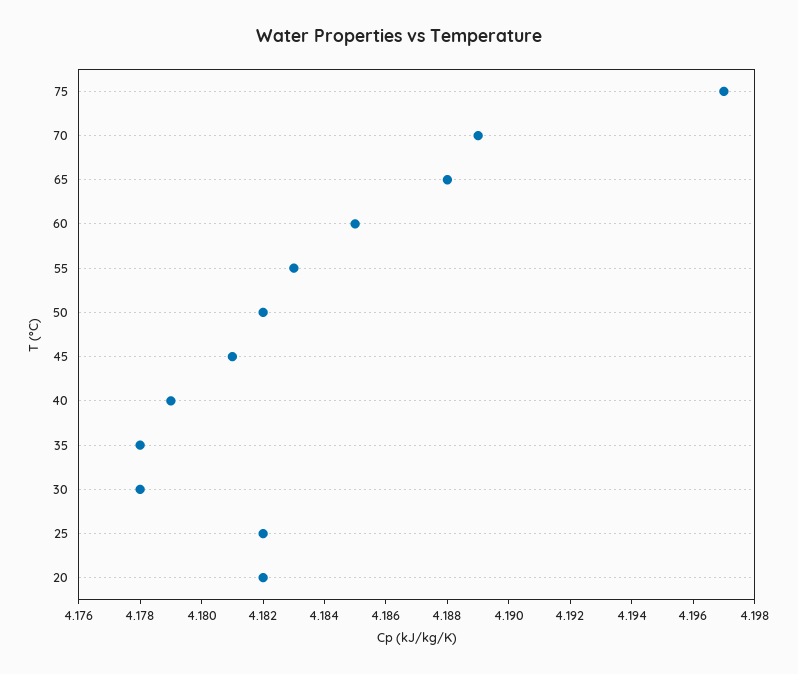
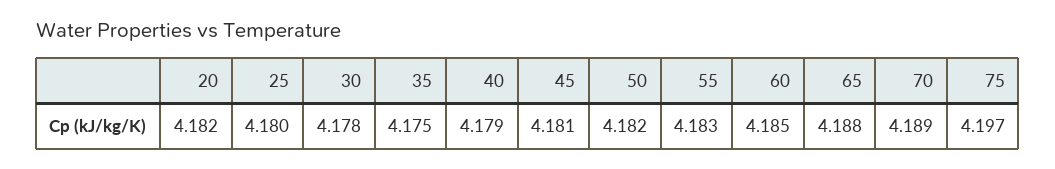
35: 4.178 -> 4.175
25: 4.182 -> 4.18

